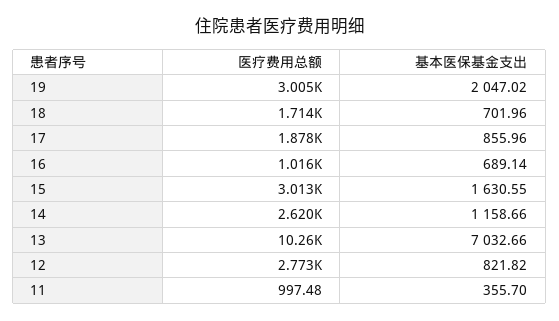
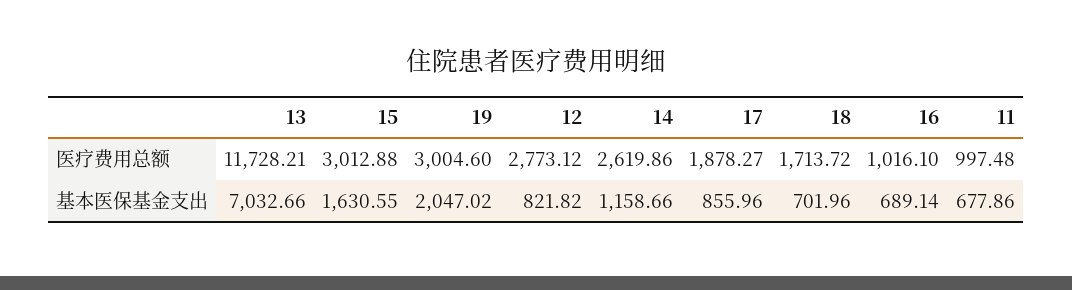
医疗费用总额, 13: 10260 -> 11728.21
基本医保基金支出, 11: 355.7 -> 677.86

